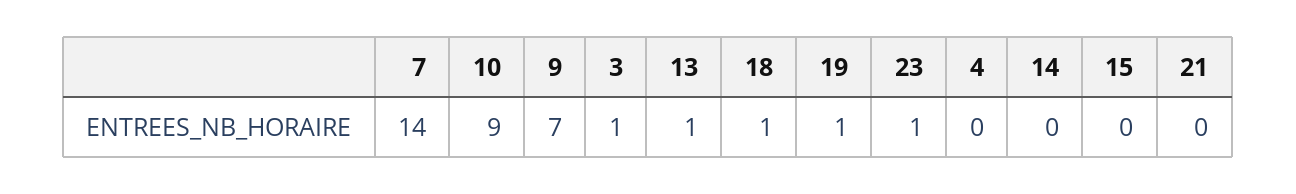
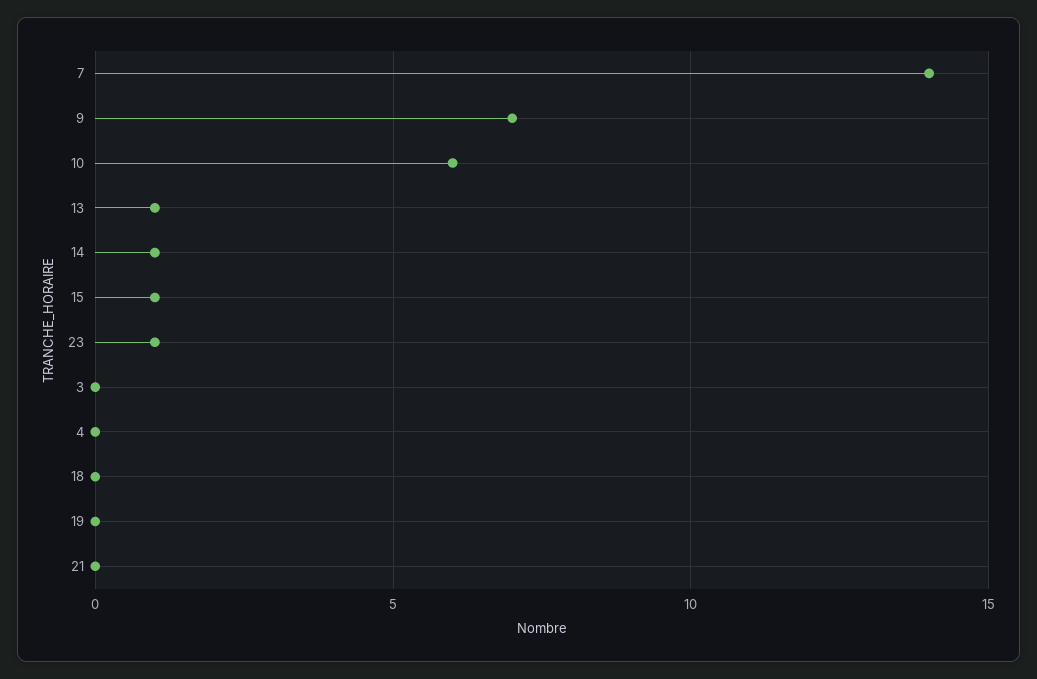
10: 9 -> 6
3: 1 -> 0
18: 1 -> 0
19: 1 -> 0
14: 0 -> 1
15: 0 -> 1

